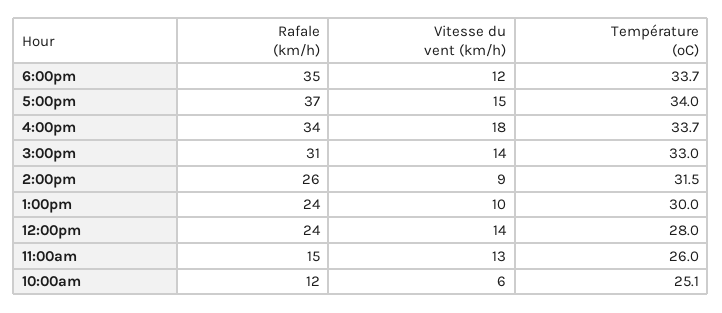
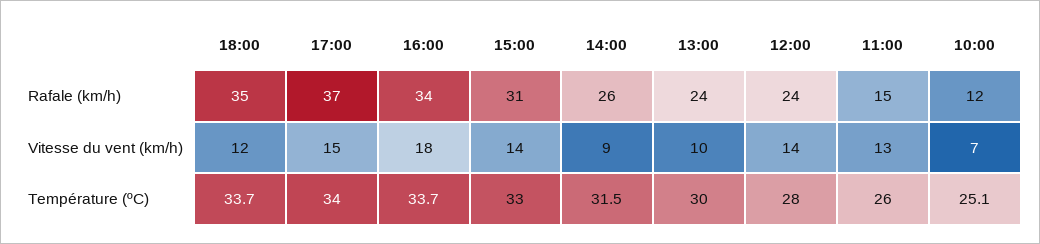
Vitesse du vent (km/h), 10:00am: 6 -> 7

